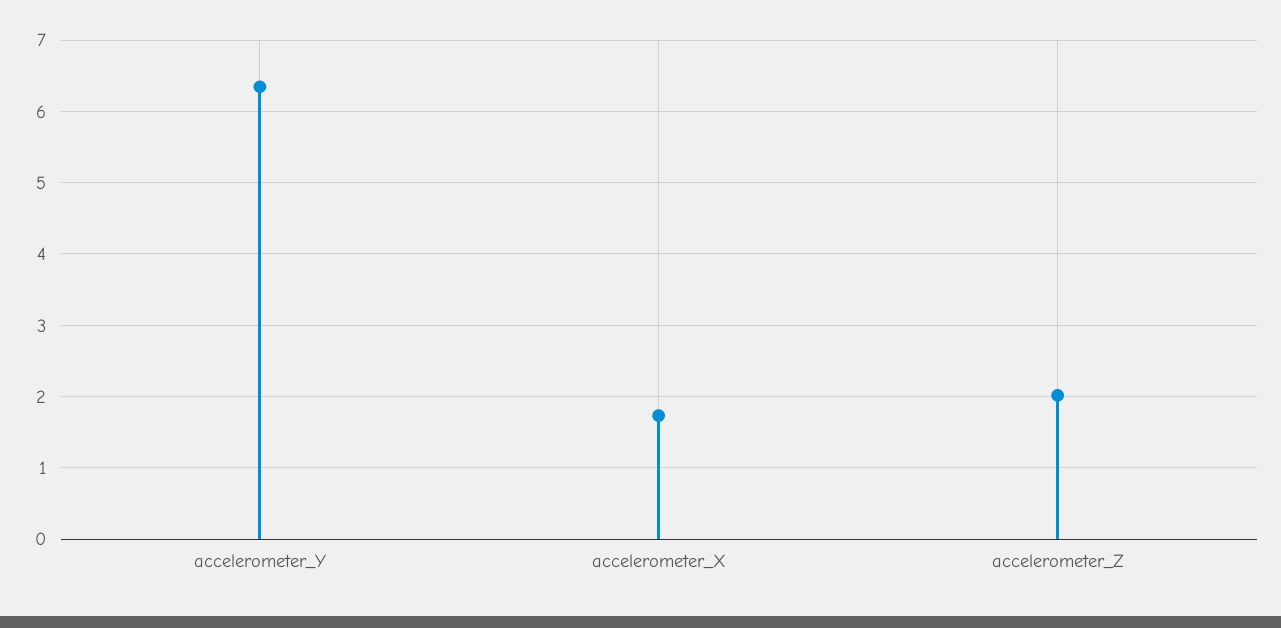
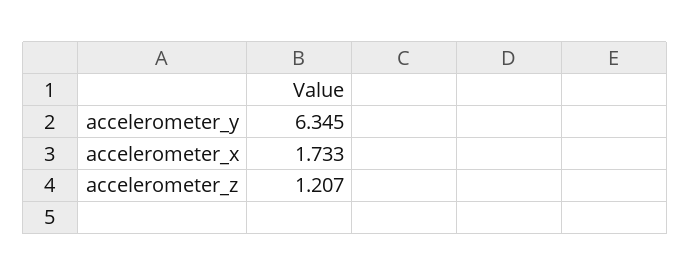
accelerometer_Z: 2 -> 1.207

